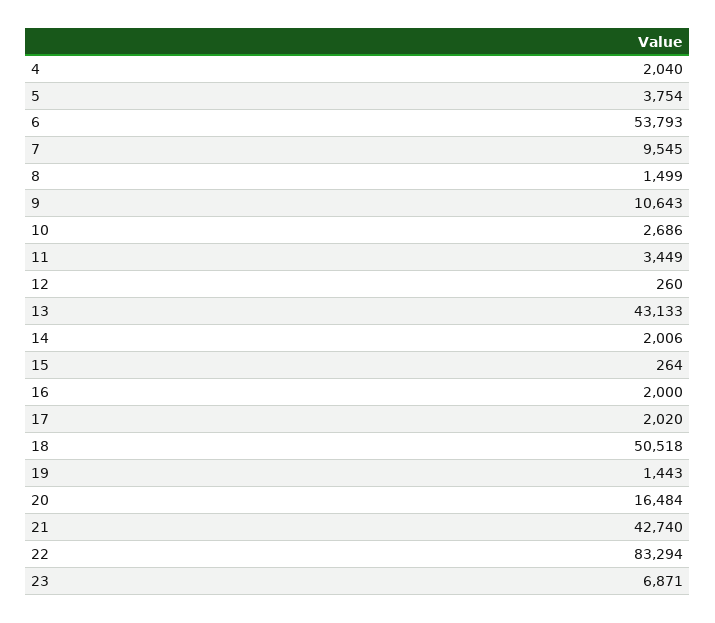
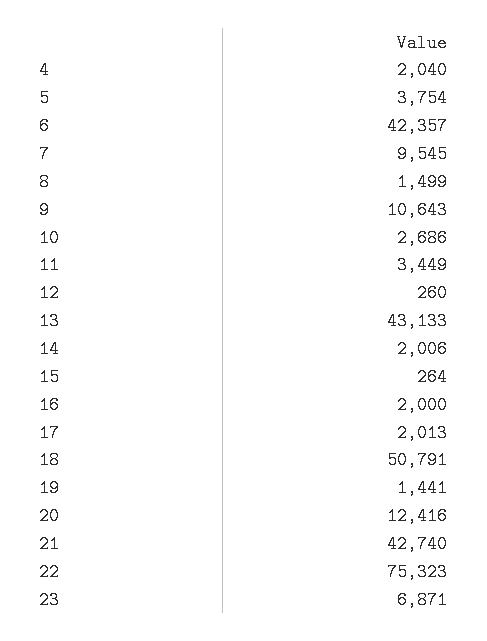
6: 53793 -> 42357
17: 2020 -> 2013
18: 50518 -> 50791
19: 1443 -> 1441
20: 16484 -> 12416
22: 83294 -> 75323

